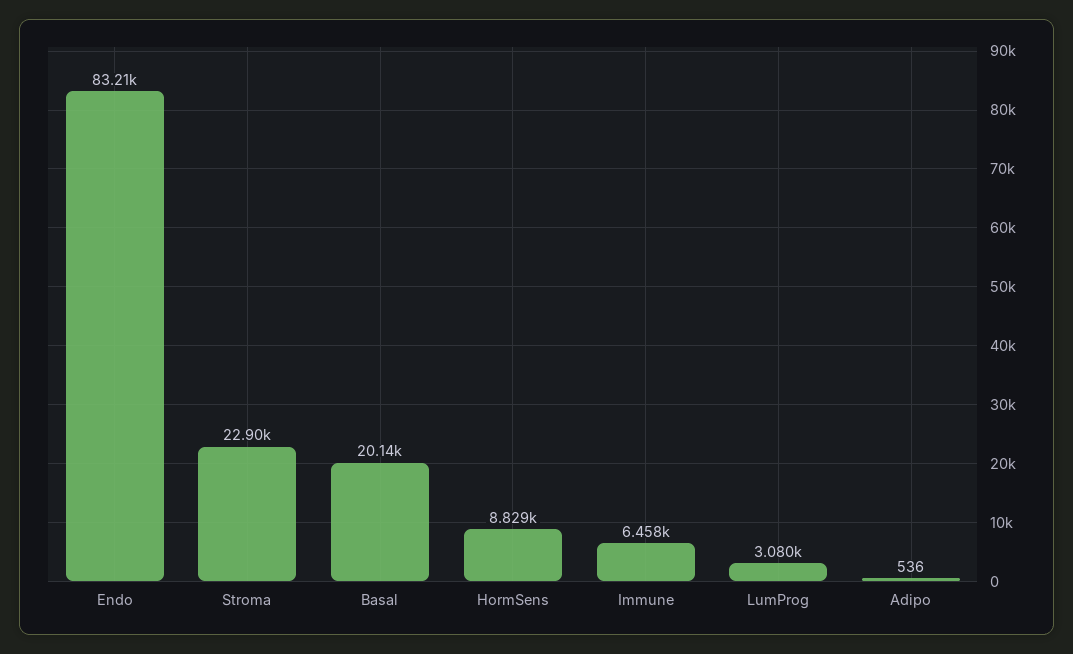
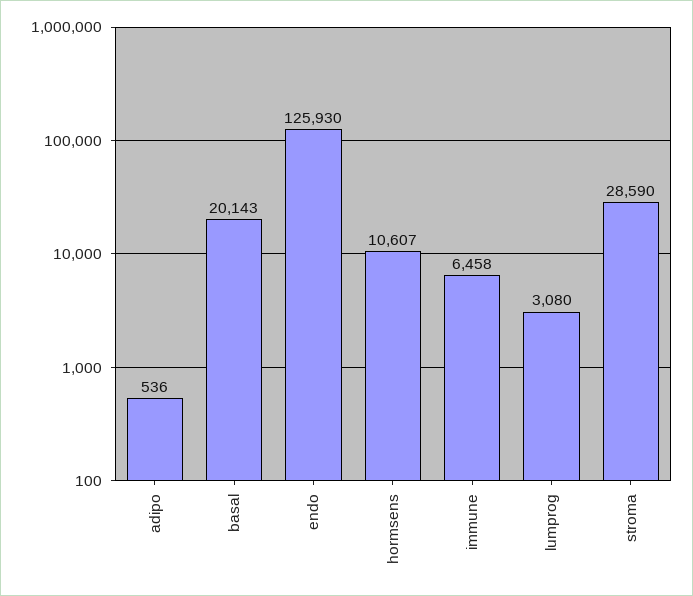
Endo: 83210 -> 125930
Stroma: 22900 -> 28590
HormSens: 8829 -> 10607

